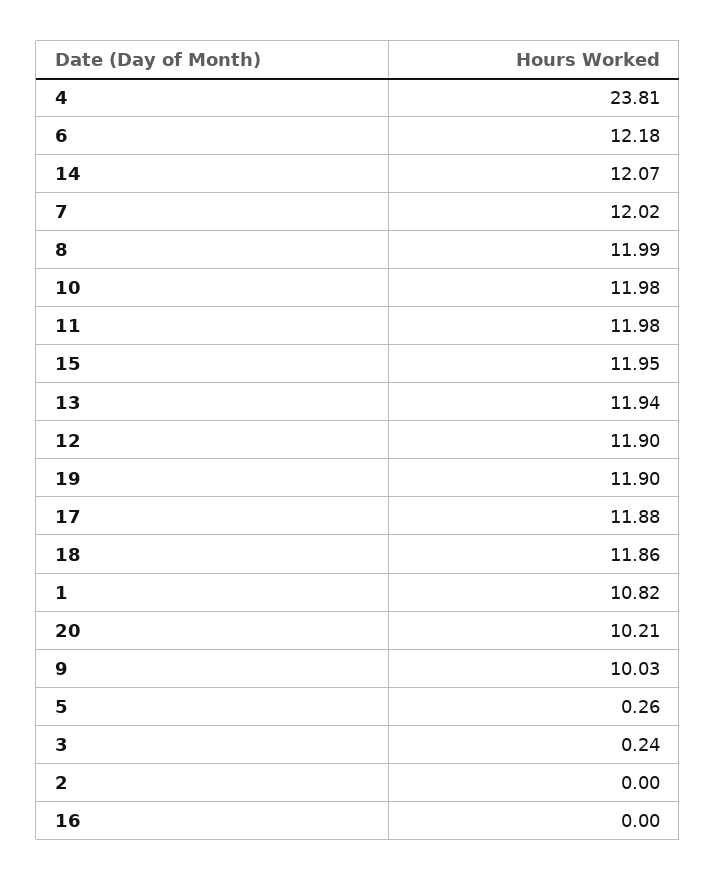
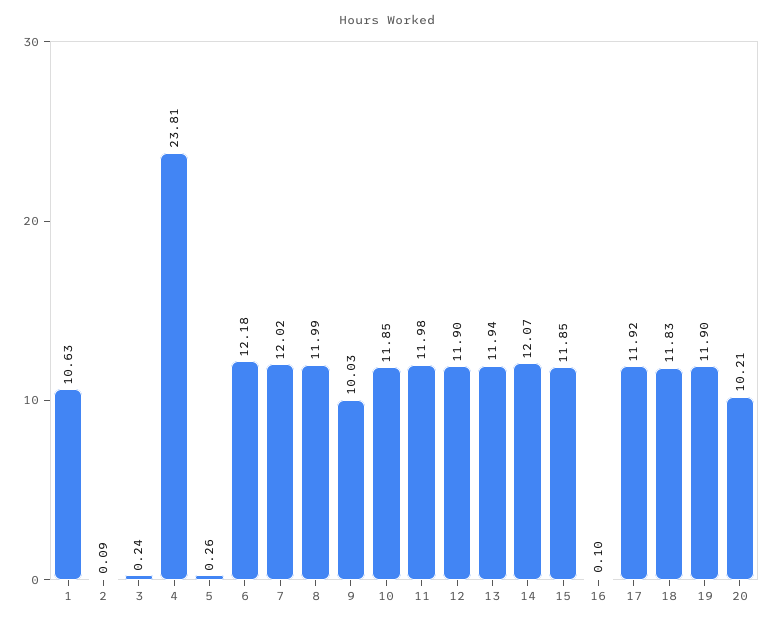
10: 11.98 -> 11.85
15: 11.95 -> 11.85
17: 11.88 -> 11.92
18: 11.86 -> 11.83
1: 10.82 -> 10.63
2: 0 -> 0.09
16: 0 -> 0.1

